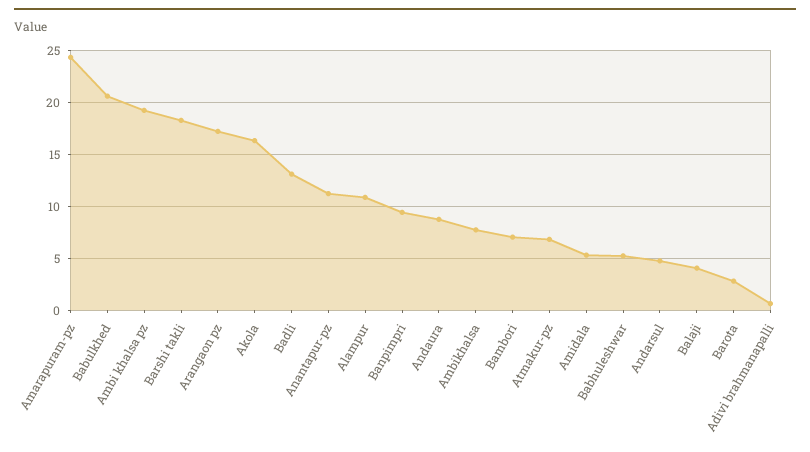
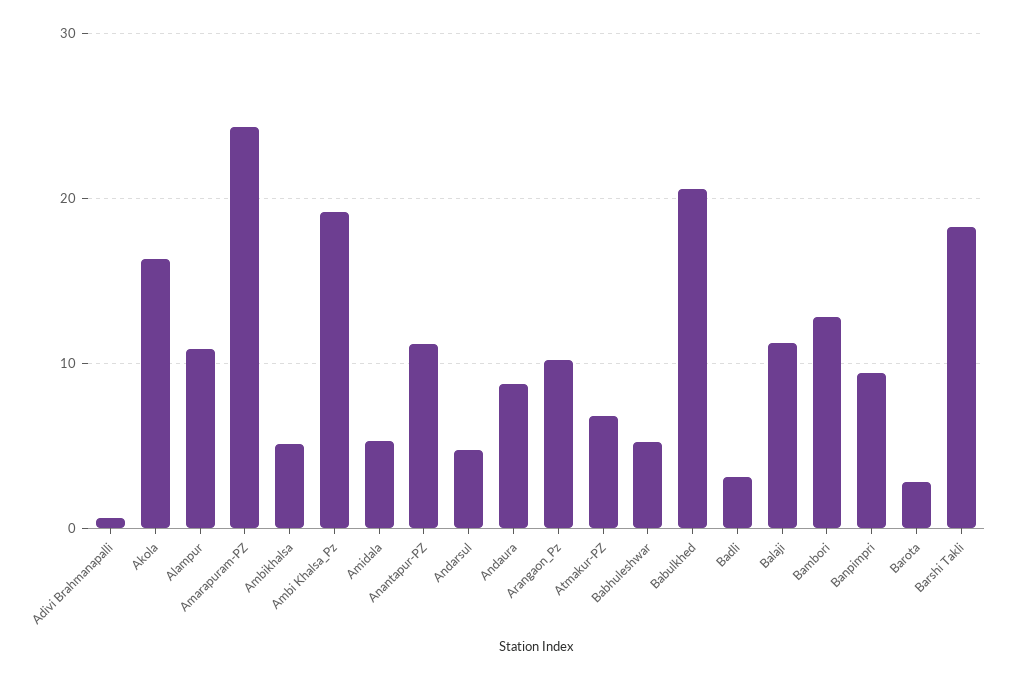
Arangaon pz: 17 -> 10
Badli: 13 -> 3
Ambikhalsa: 8 -> 5
Bambori: 7 -> 13
Balaji: 4 -> 11

